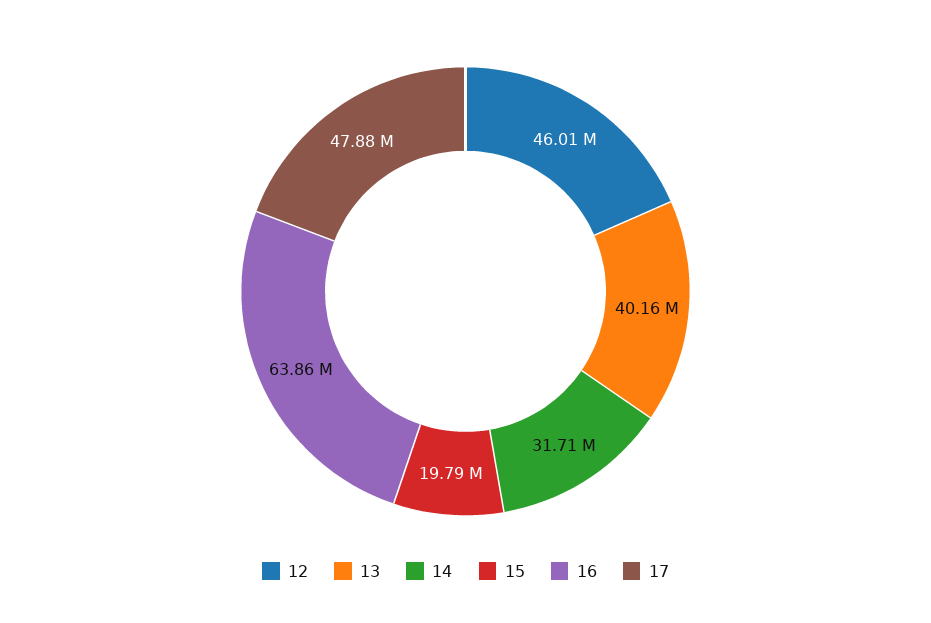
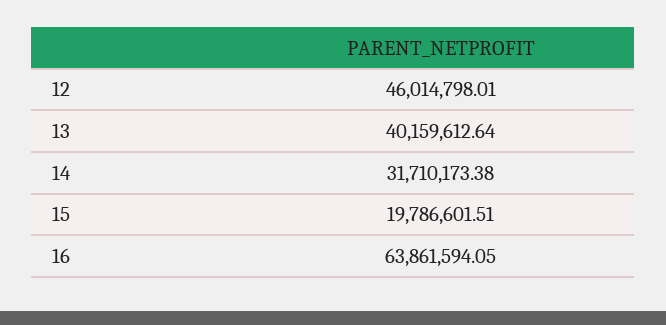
17: 47880000 -> none

